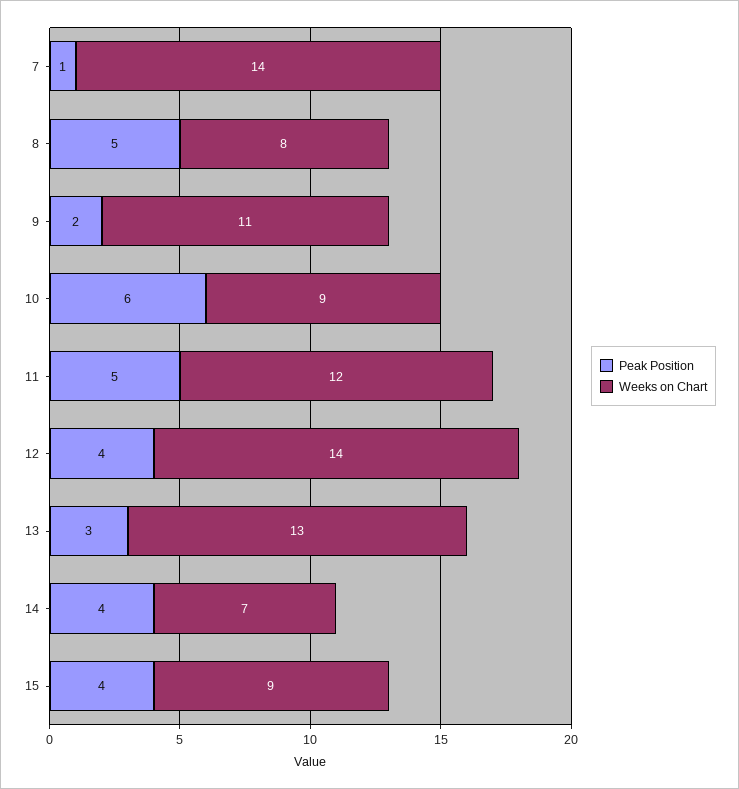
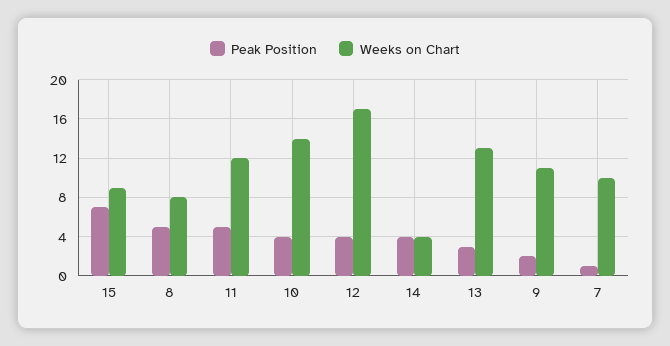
Weeks on Chart, 7: 14 -> 10
Peak Position, 10: 6 -> 4
Weeks on Chart, 10: 9 -> 14
Weeks on Chart, 12: 14 -> 17
Weeks on Chart, 14: 7 -> 4
Peak Position, 15: 4 -> 7

